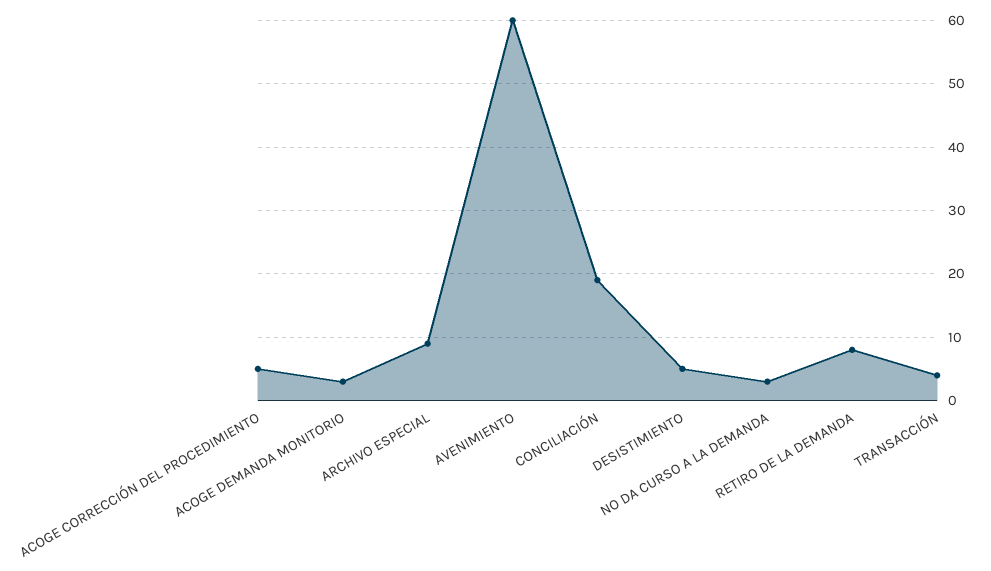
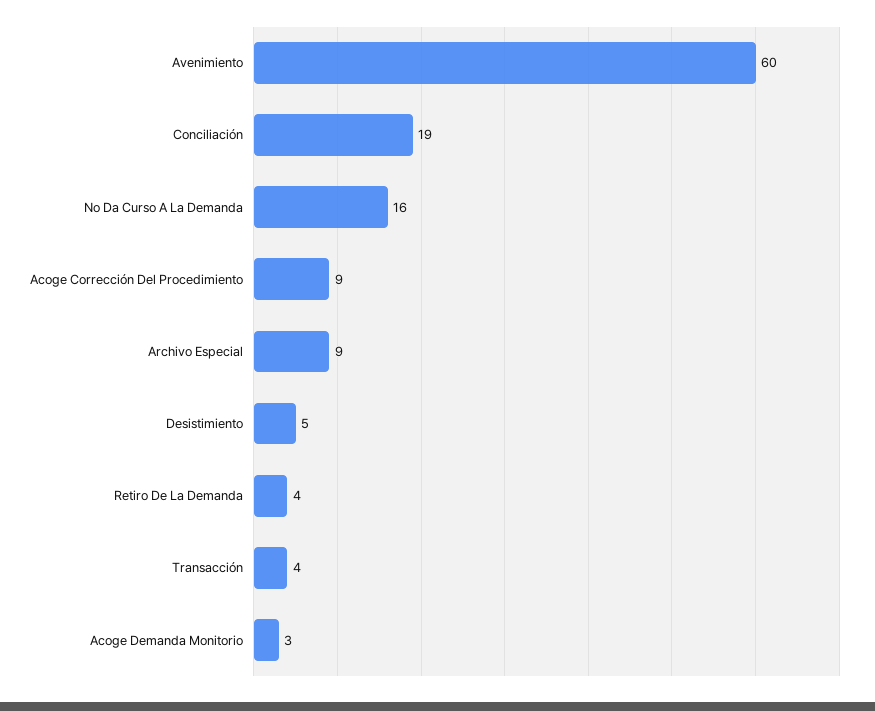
ACOGE CORRECCIÓN DEL PROCEDIMIENTO: 5 -> 9
NO DA CURSO A LA DEMANDA: 3 -> 16
RETIRO DE LA DEMANDA: 8 -> 4

